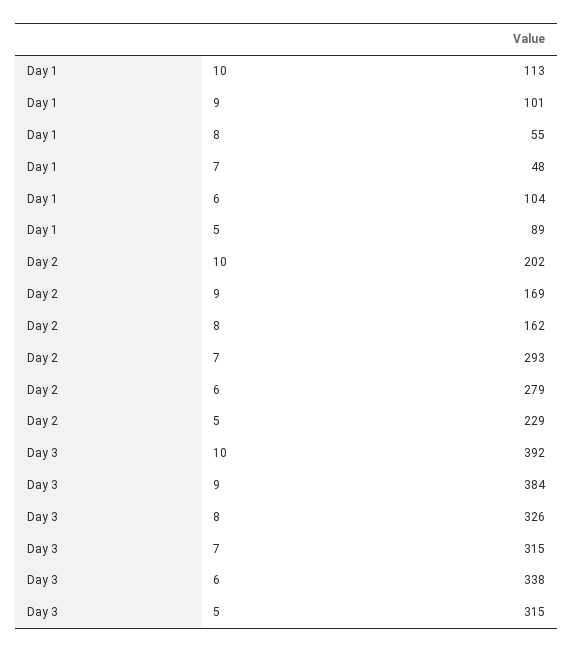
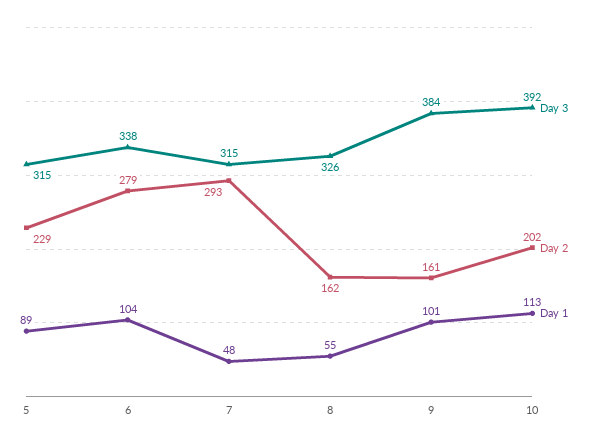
Day 2, 9: 169 -> 161

